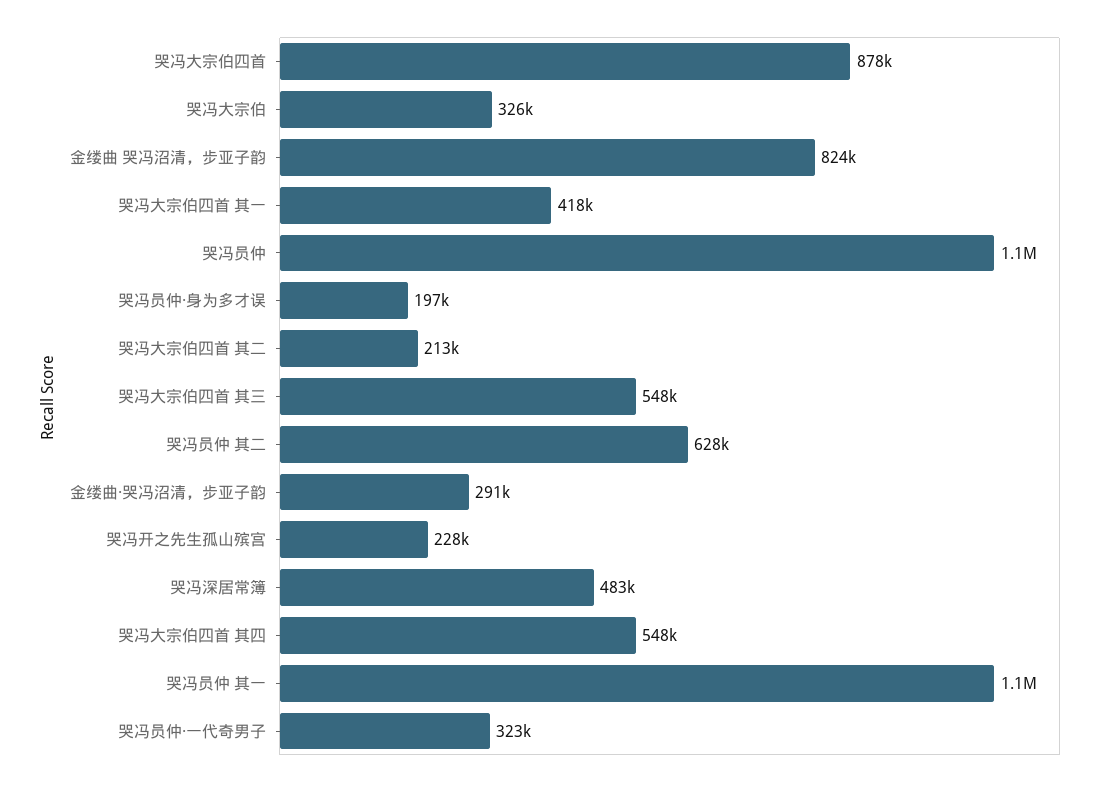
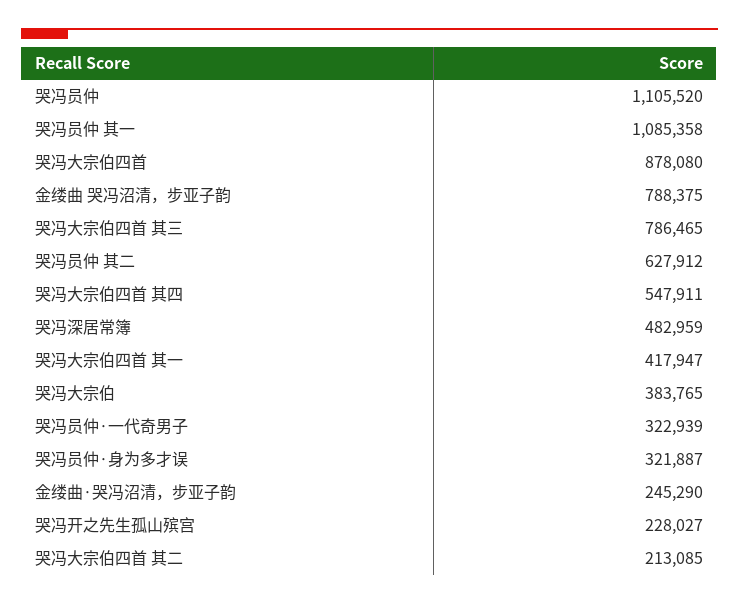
哭冯大宗伯: 326000 -> 383765
金缕曲 哭冯沼清，步亚子韵: 824000 -> 788375
哭冯员仲·身为多才误: 197000 -> 321887
哭冯大宗伯四首 其三: 548000 -> 786465
金缕曲·哭冯沼清，步亚子韵: 291000 -> 245290

